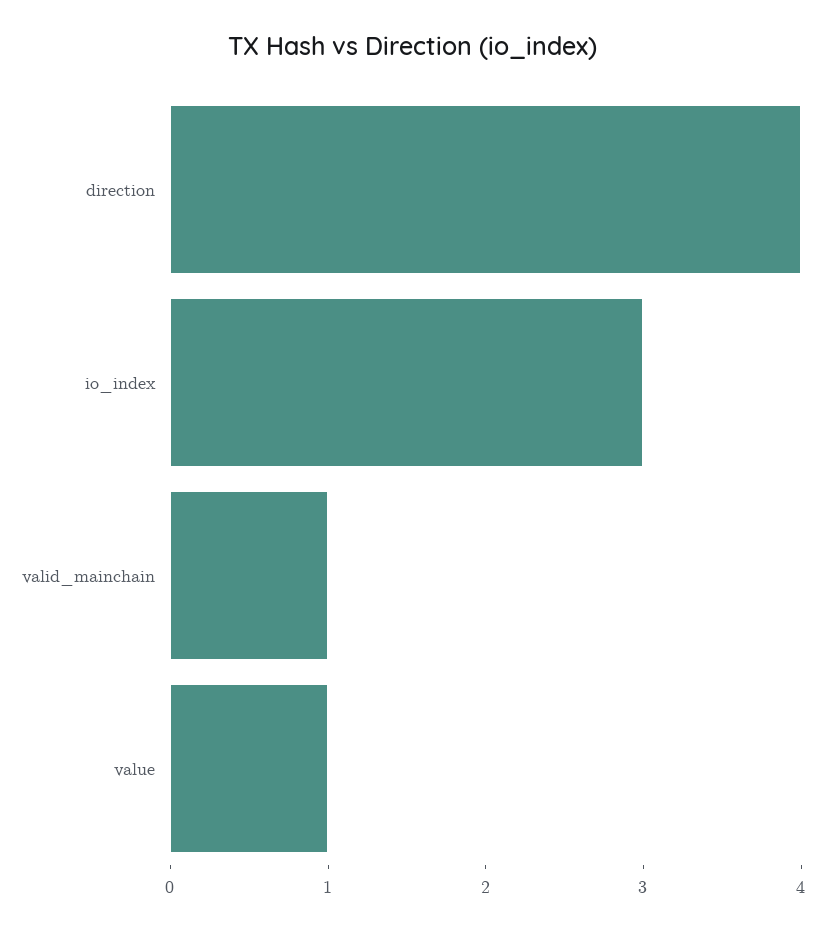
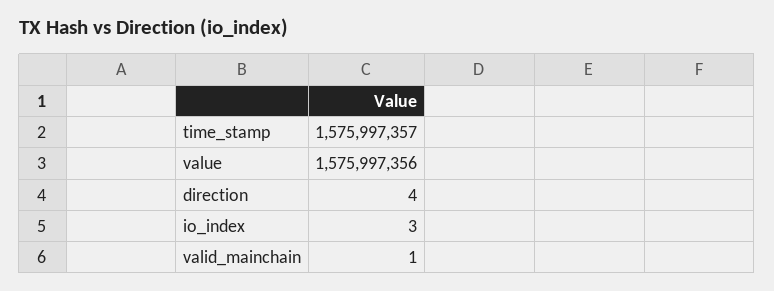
value: 1 -> 1575997356
time_stamp: none -> 1575997357

